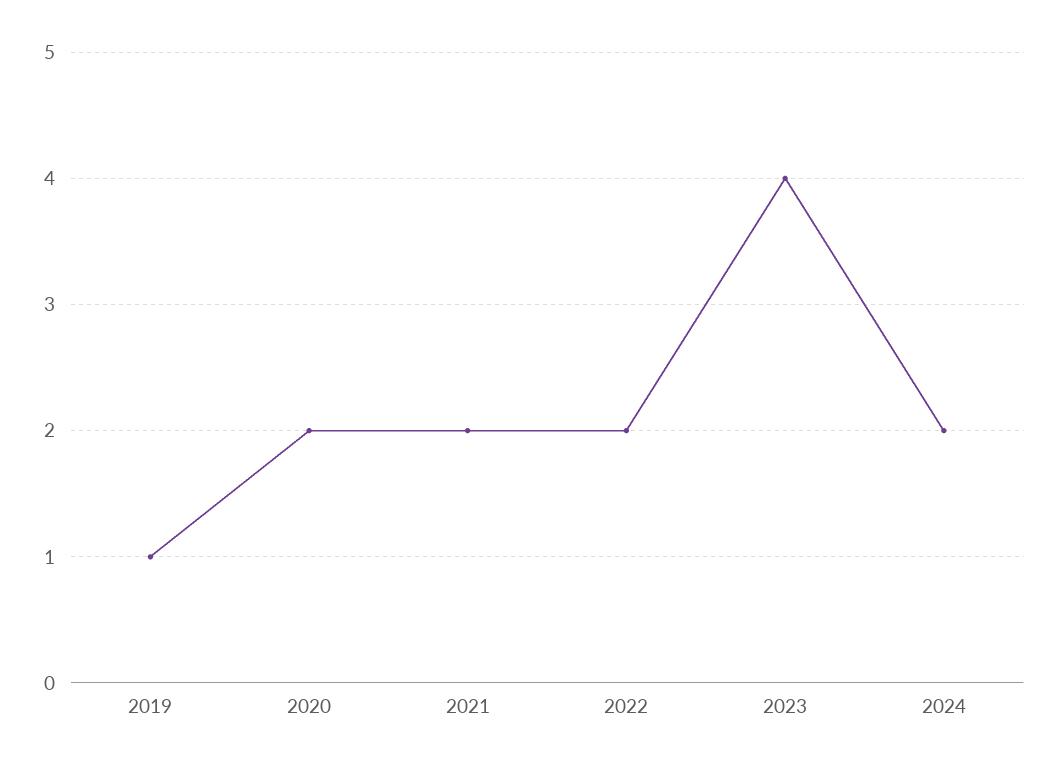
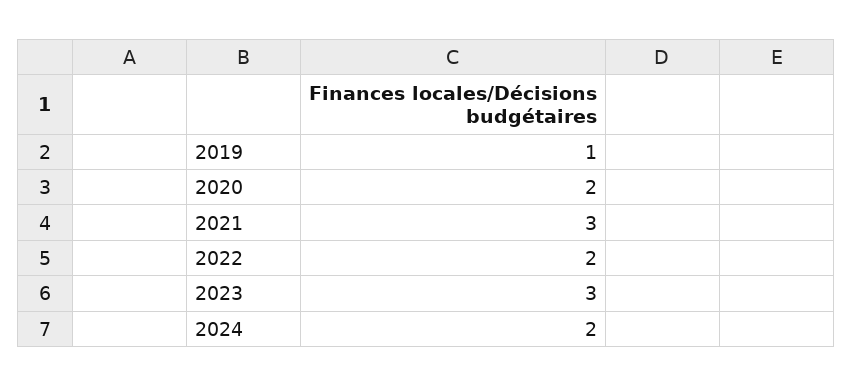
2021: 2 -> 3
2023: 4 -> 3

